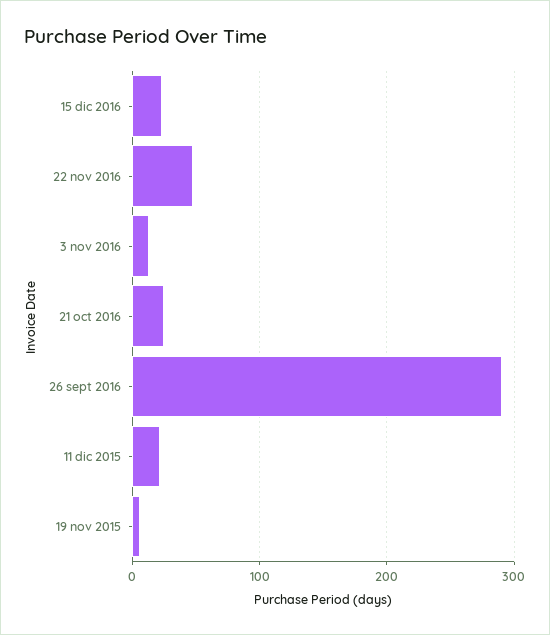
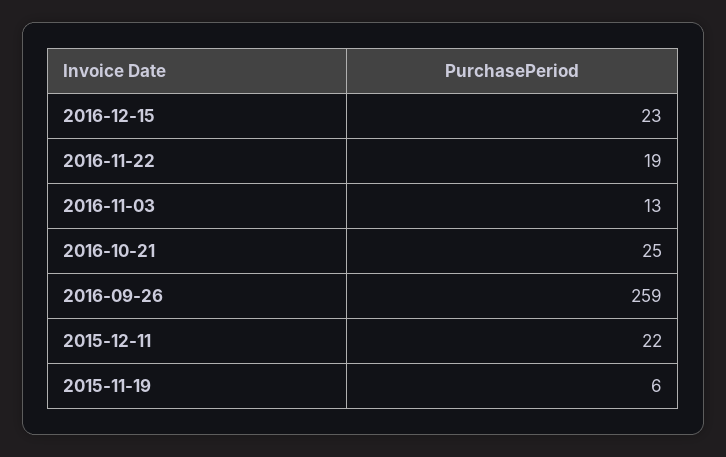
22 nov 2016: 50 -> 19
26 sept 2016: 290 -> 259

